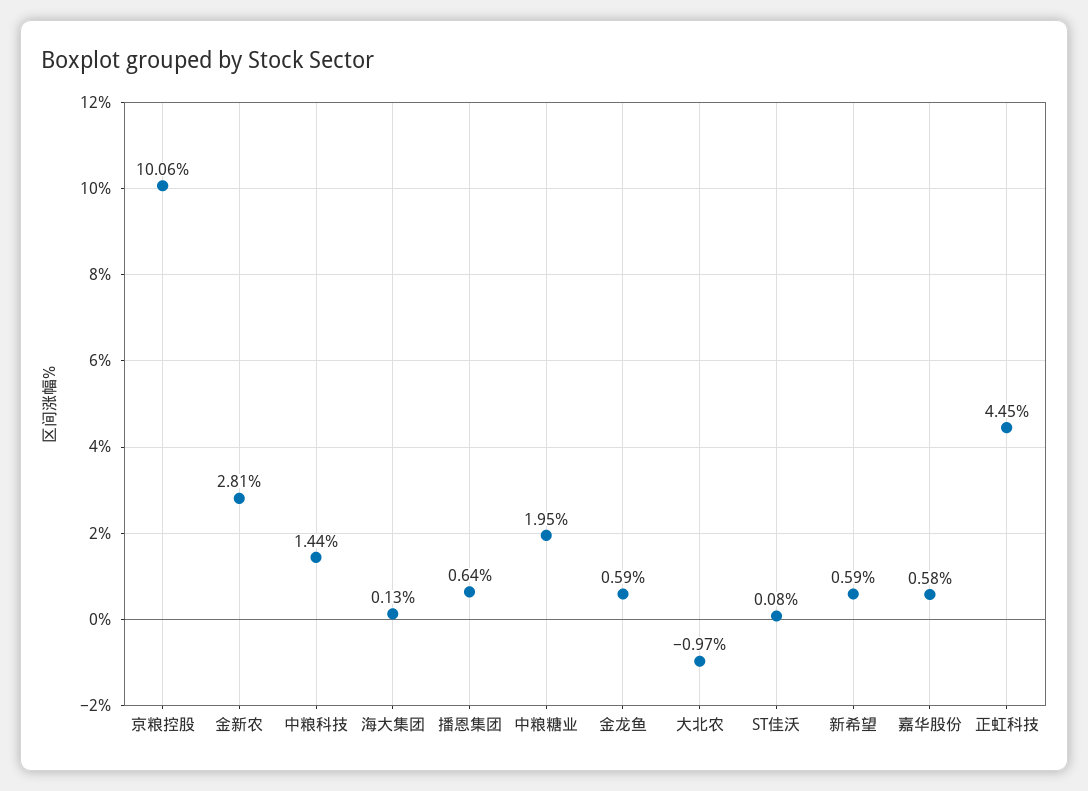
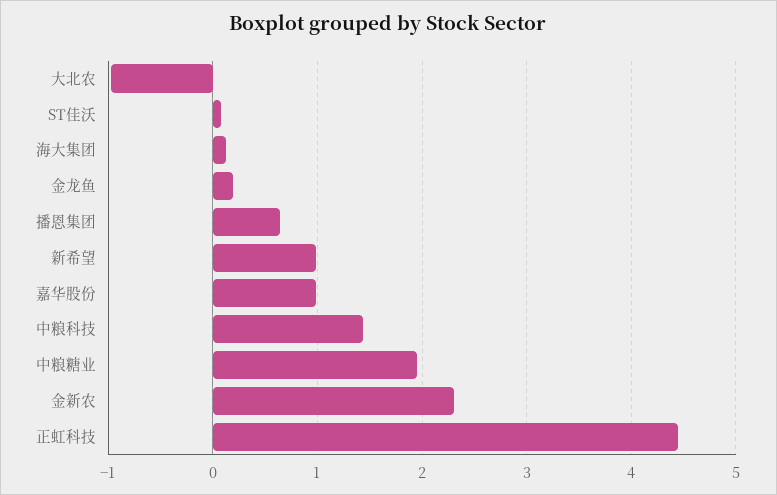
京粮控股: 10.06 -> none
金新农: 2.81 -> 2.3
金龙鱼: 0.59 -> 0.2
新希望: 0.59 -> 1
嘉华股份: 0.58 -> 1

